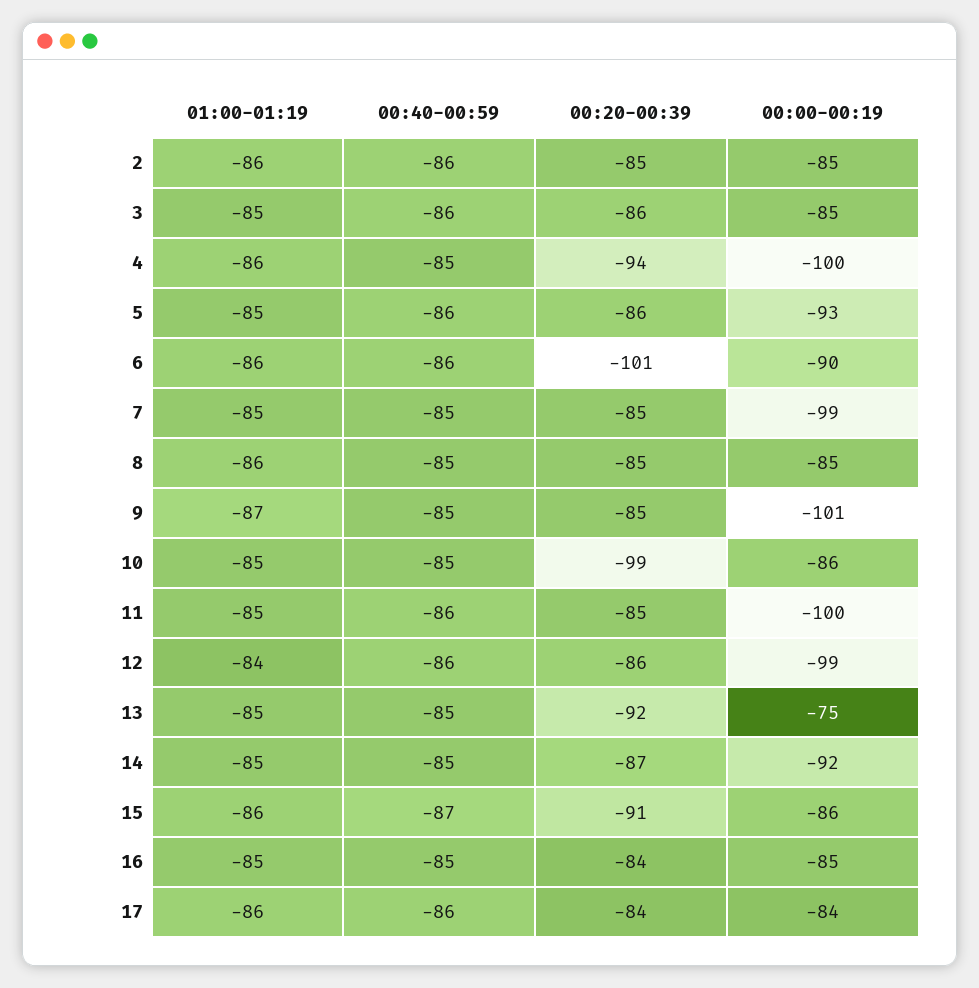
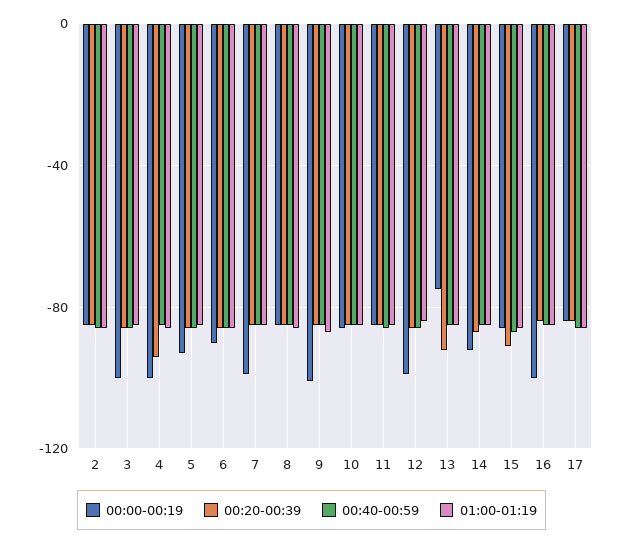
00:00-00:19, 3: -85 -> -100
00:20-00:39, 6: -101 -> -85
00:20-00:39, 10: -99 -> -85
00:00-00:19, 11: -100 -> -85
00:00-00:19, 16: -85 -> -100

